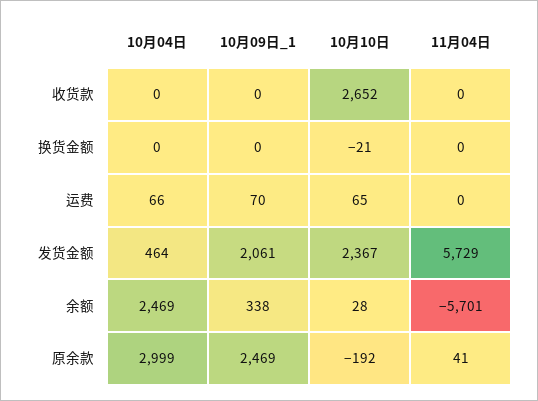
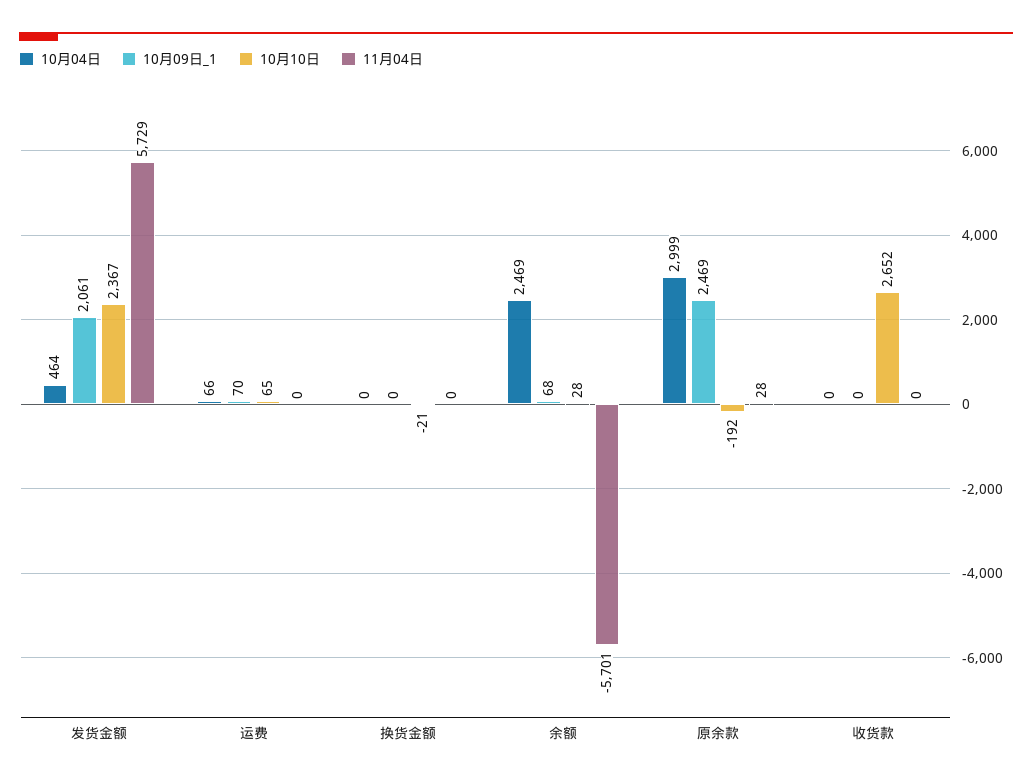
10月09日_1, 余额: 338 -> 68
11月04日, 原余款: 41 -> 28

